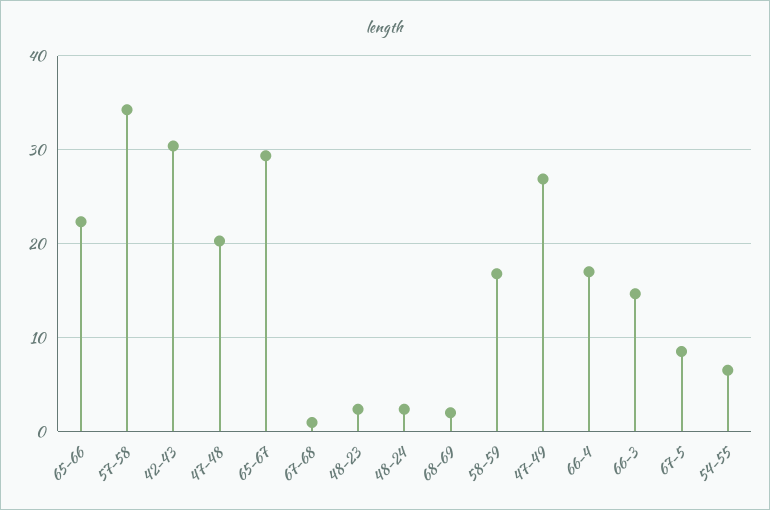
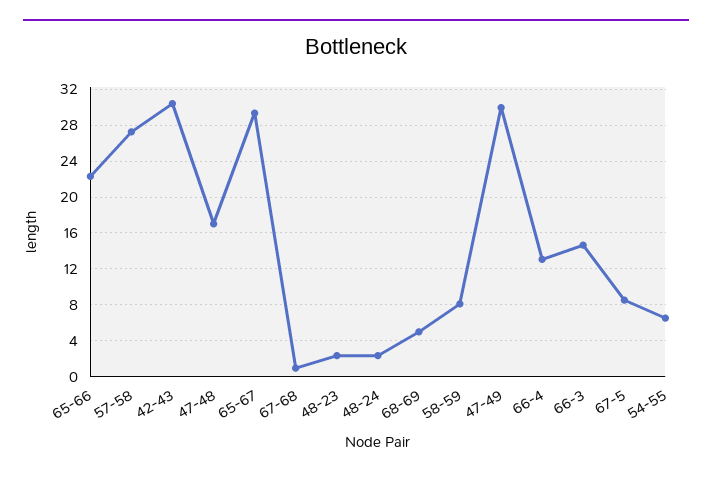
57-58: 34 -> 27
47-48: 20 -> 17
68-69: 2 -> 5
58-59: 17 -> 8
47-49: 27 -> 30
66-4: 17 -> 13

